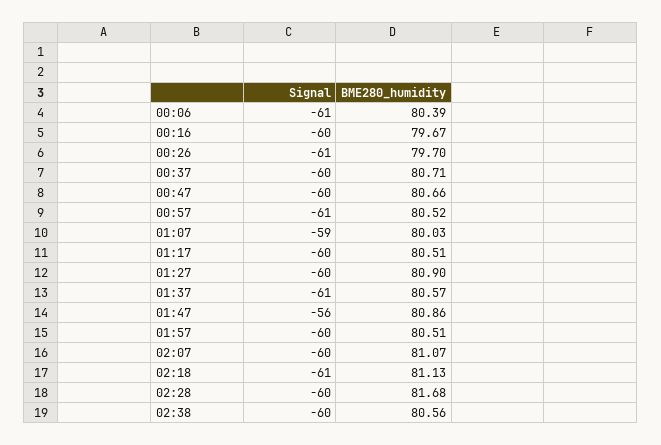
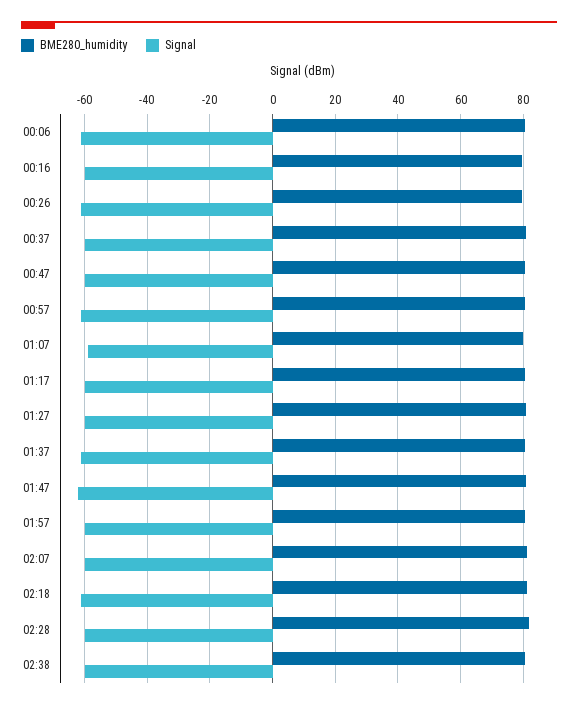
Signal, 01:47: -56 -> -62

